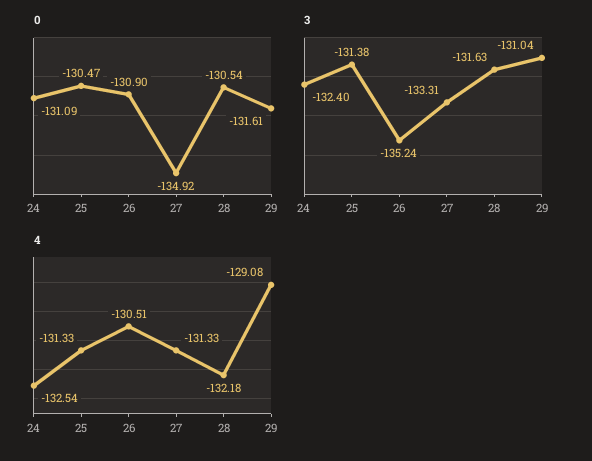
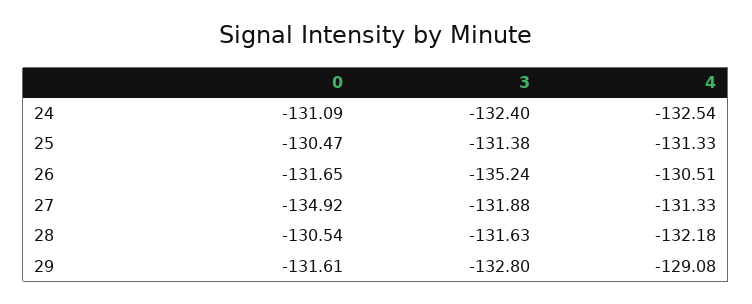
0, 26: -130.9 -> -131.65
3, 27: -133.31 -> -131.88
3, 29: -131.04 -> -132.8

